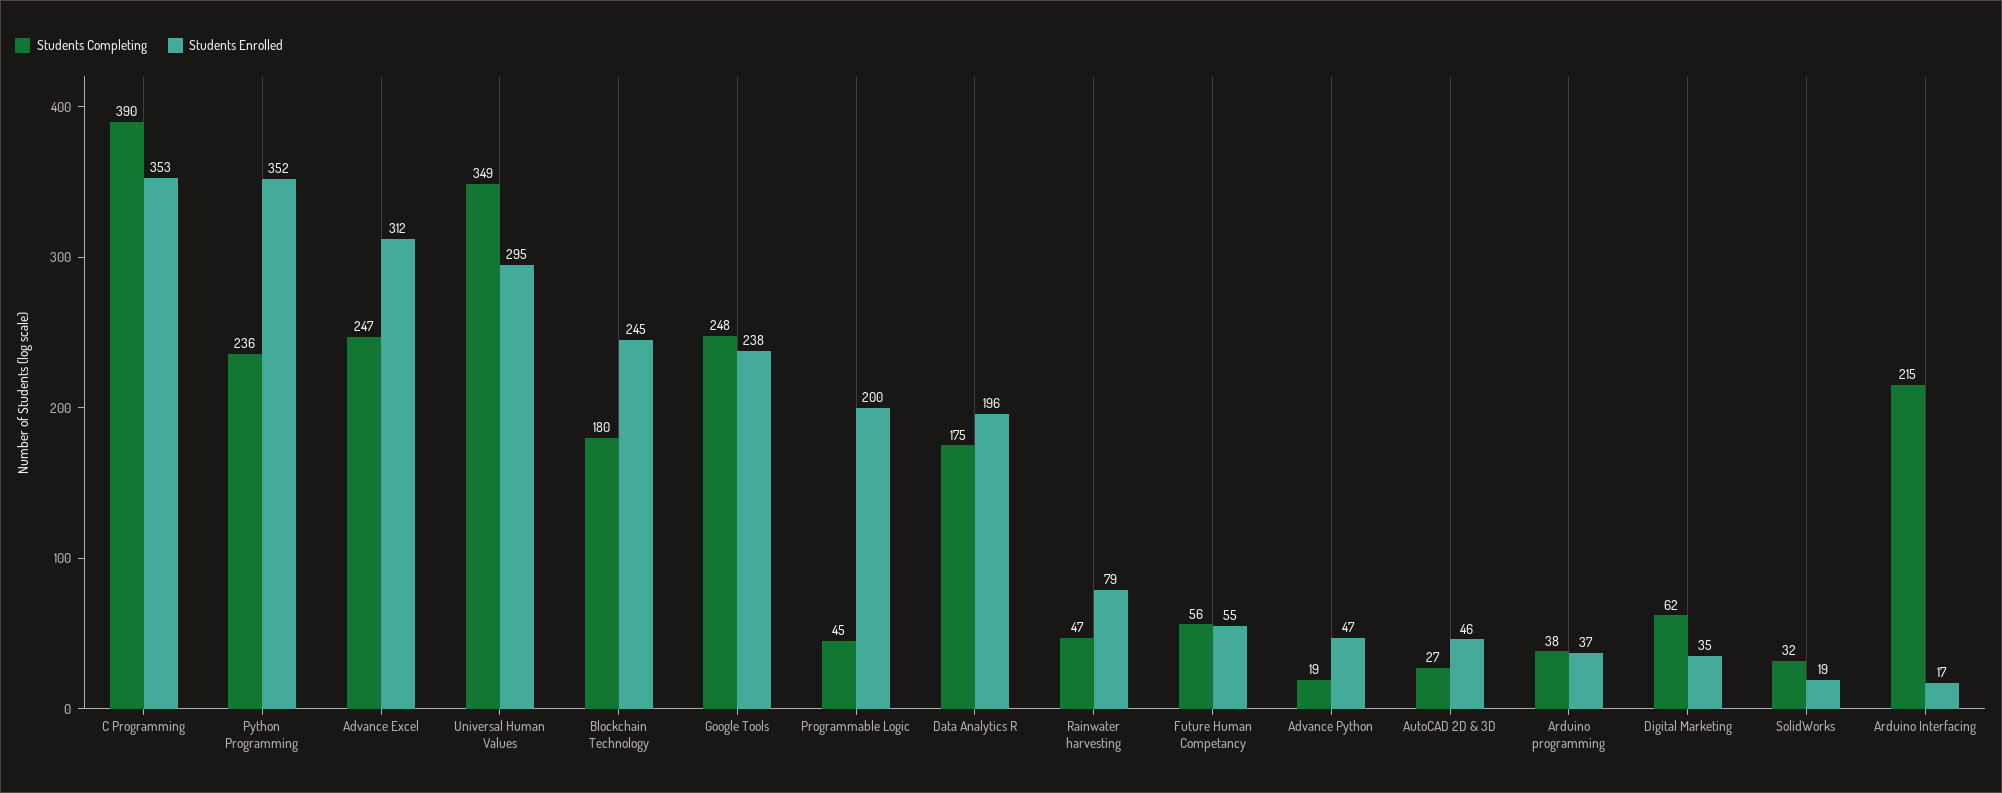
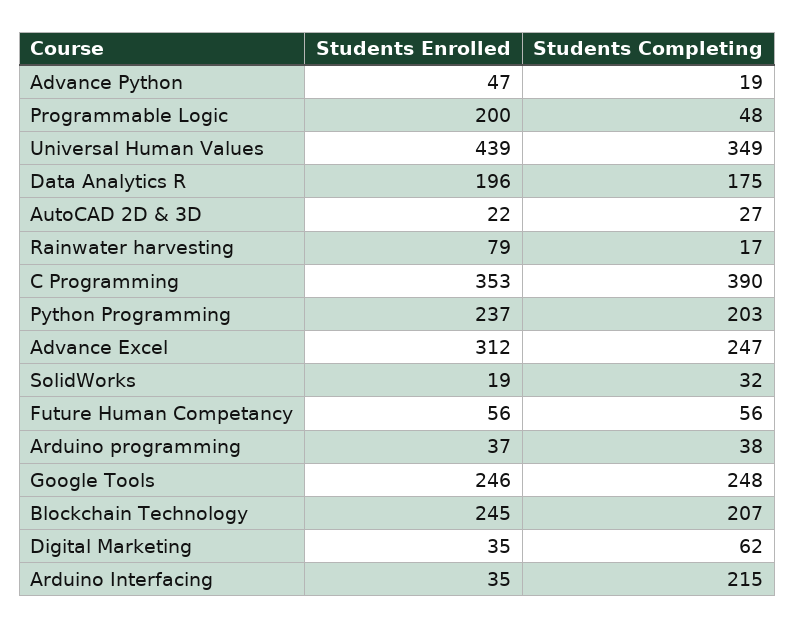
Students Completing, Python Programming: 236 -> 203
Students Enrolled, Python Programming: 352 -> 237
Students Enrolled, Universal Human Values: 295 -> 439
Students Completing, Blockchain Technology: 180 -> 207
Students Enrolled, Google Tools: 238 -> 246
Students Completing, Programmable Logic: 45 -> 48
Students Completing, Rainwater harvesting: 47 -> 17
Students Enrolled, Future Human Competancy: 55 -> 56
Students Enrolled, AutoCAD 2D & 3D: 46 -> 22
Students Enrolled, Arduino Interfacing: 17 -> 35

